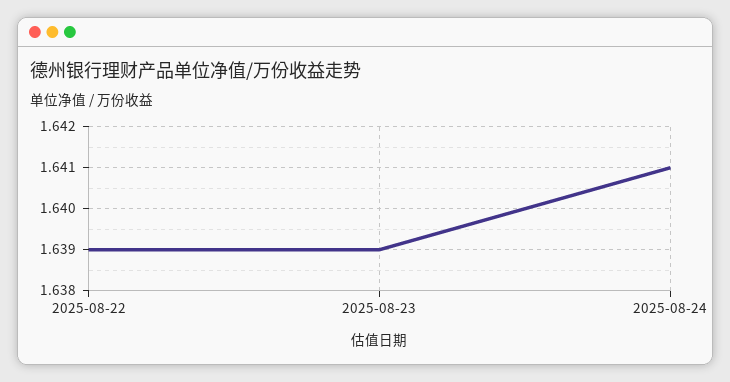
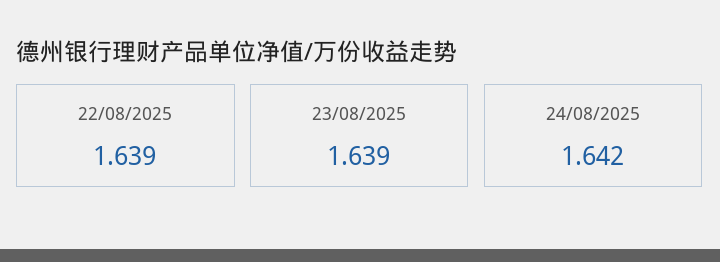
2025-08-24: 1.641 -> 1.642

